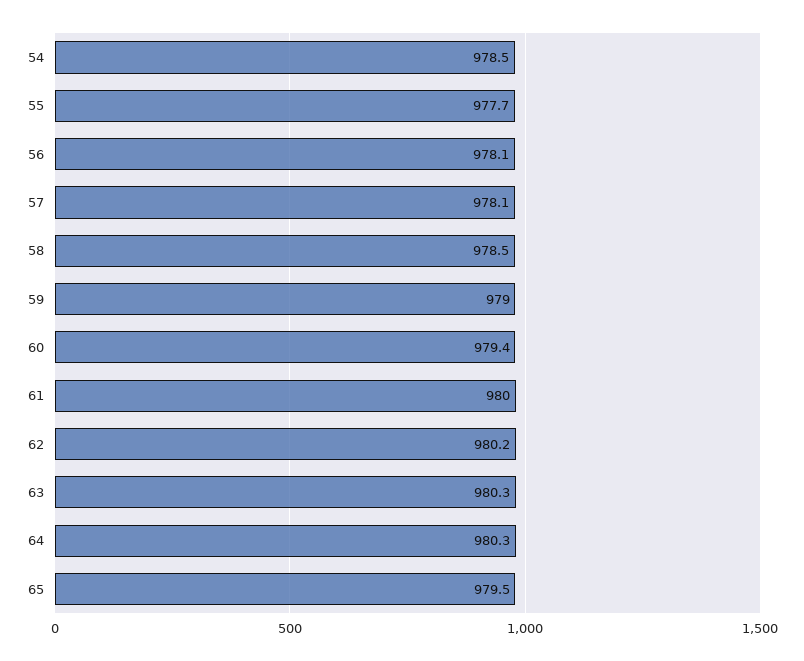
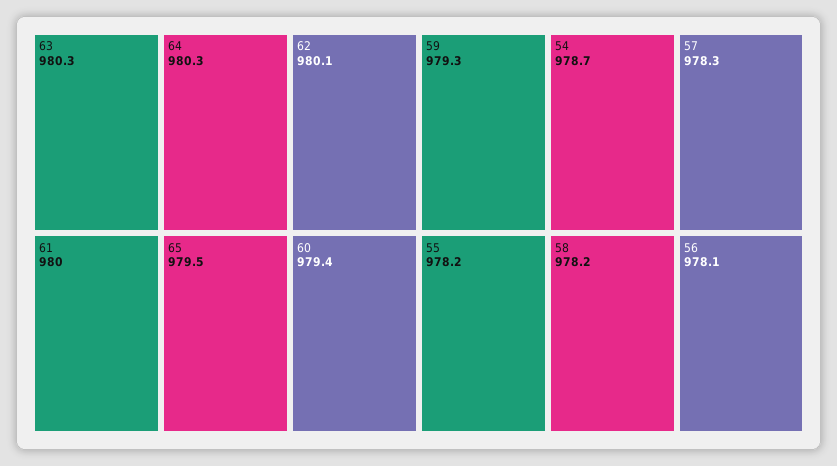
54: 978.5 -> 978.7
55: 977.7 -> 978.2
57: 978.1 -> 978.3
58: 978.5 -> 978.2
59: 979 -> 979.3
62: 980.2 -> 980.1

